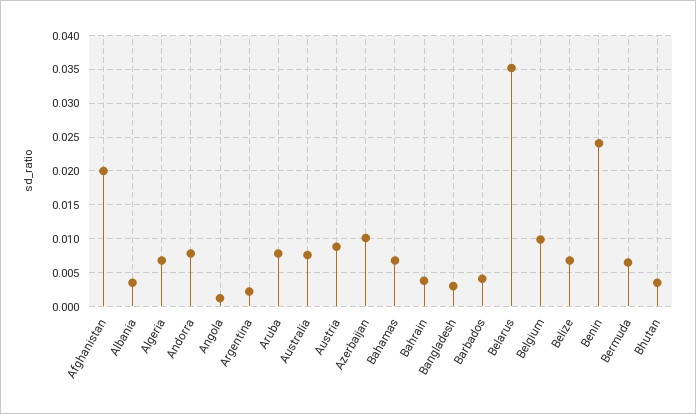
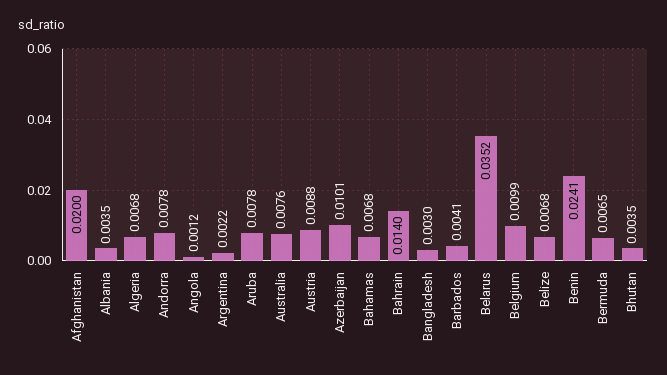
Bahrain: 0.004 -> 0.014

